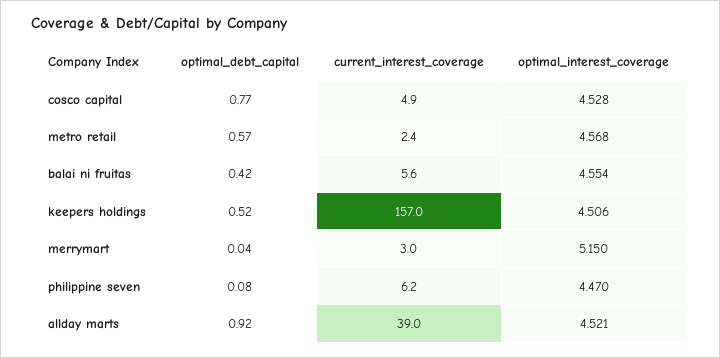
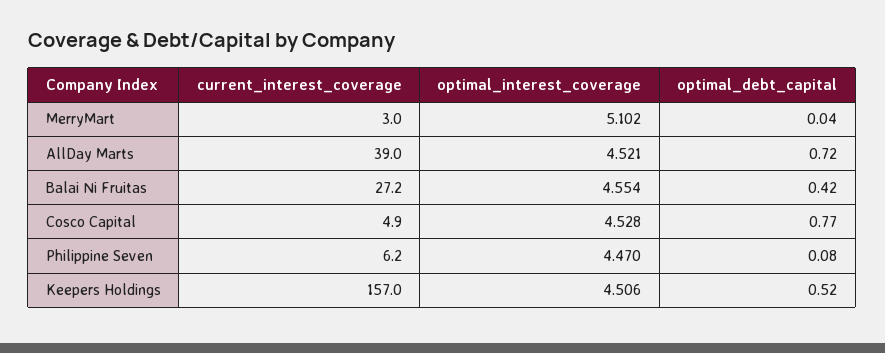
optimal_debt_capital, metro retail: 0.57 -> none
current_interest_coverage, metro retail: 2.4 -> none
optimal_interest_coverage, metro retail: 4.568 -> none
current_interest_coverage, balai ni fruitas: 5.6 -> 27.2
optimal_interest_coverage, merrymart: 5.15 -> 5.102
optimal_debt_capital, allday marts: 0.92 -> 0.72

